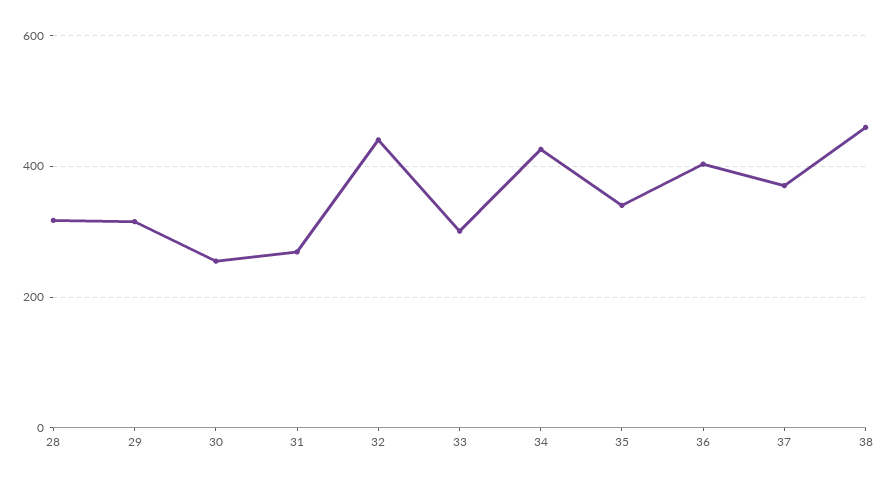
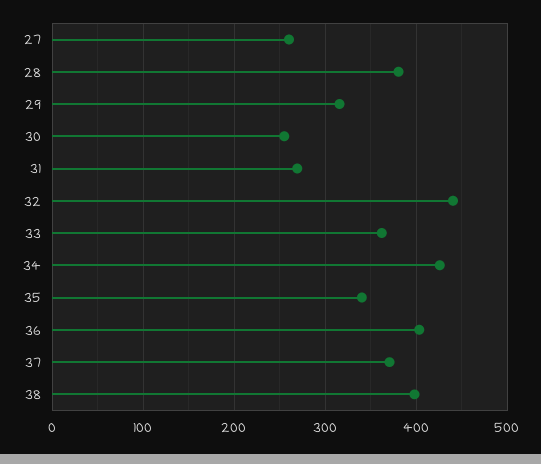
28: 320 -> 380
33: 300 -> 360
38: 460 -> 400
27: none -> 260

